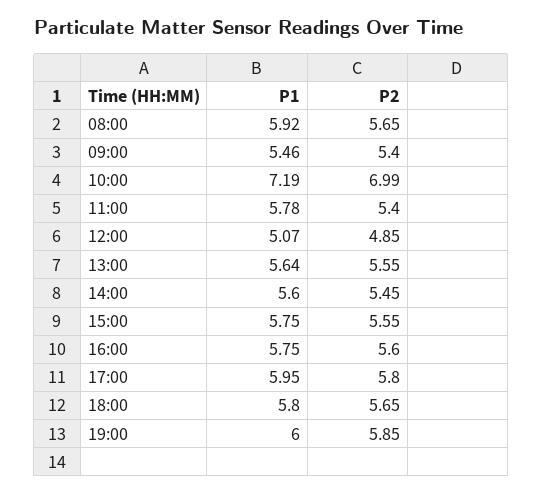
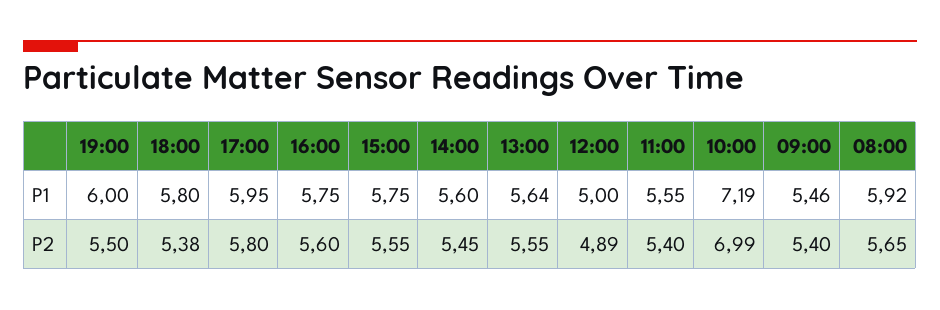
P1, 11:00: 5.78 -> 5.55
P1, 12:00: 5.07 -> 5
P2, 12:00: 4.85 -> 4.89
P2, 18:00: 5.65 -> 5.38
P2, 19:00: 5.85 -> 5.5

